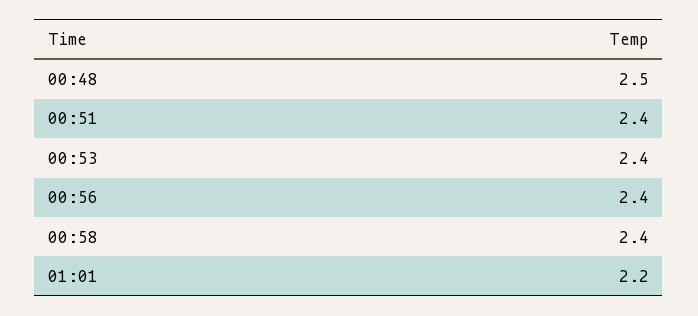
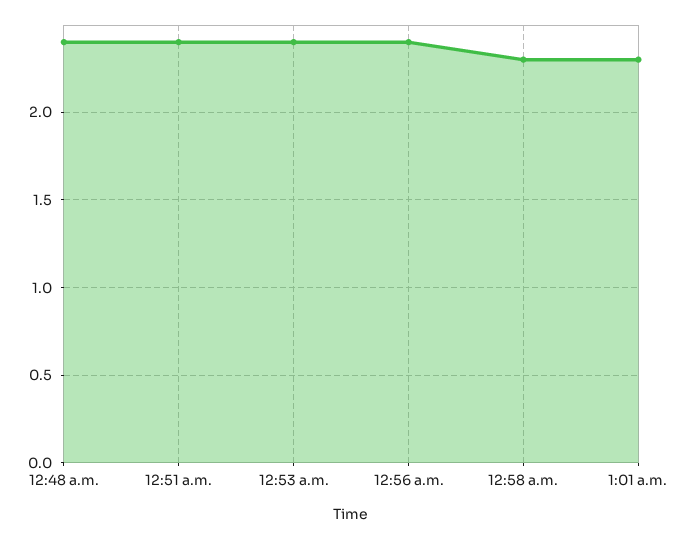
00:48: 2.5 -> 2.4
00:58: 2.4 -> 2.3
01:01: 2.2 -> 2.3

